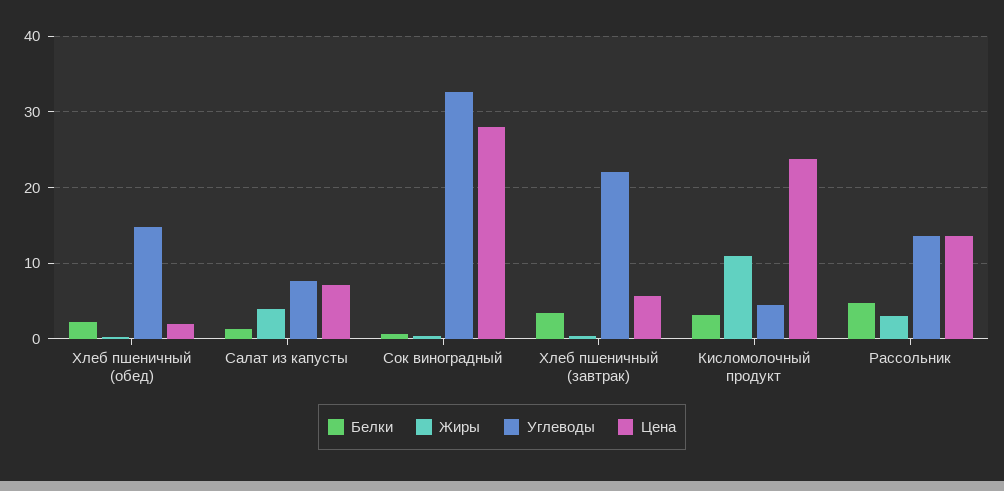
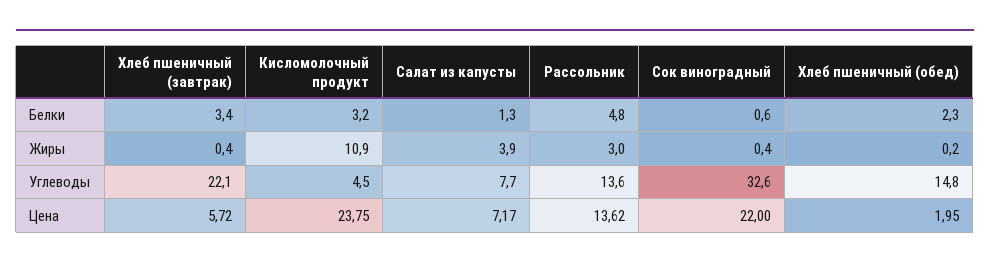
Цена, Сок виноградный: 28 -> 22

